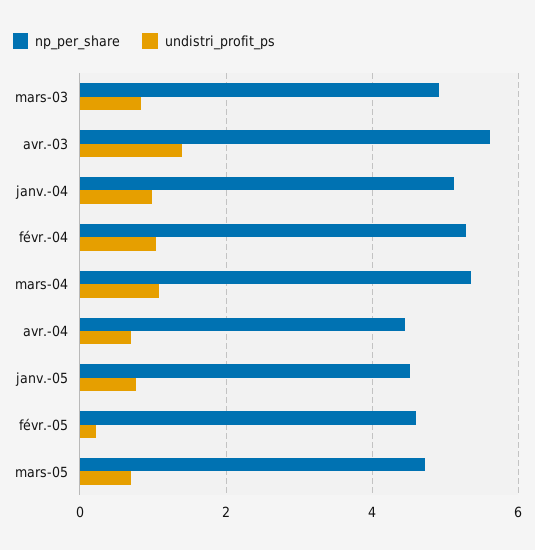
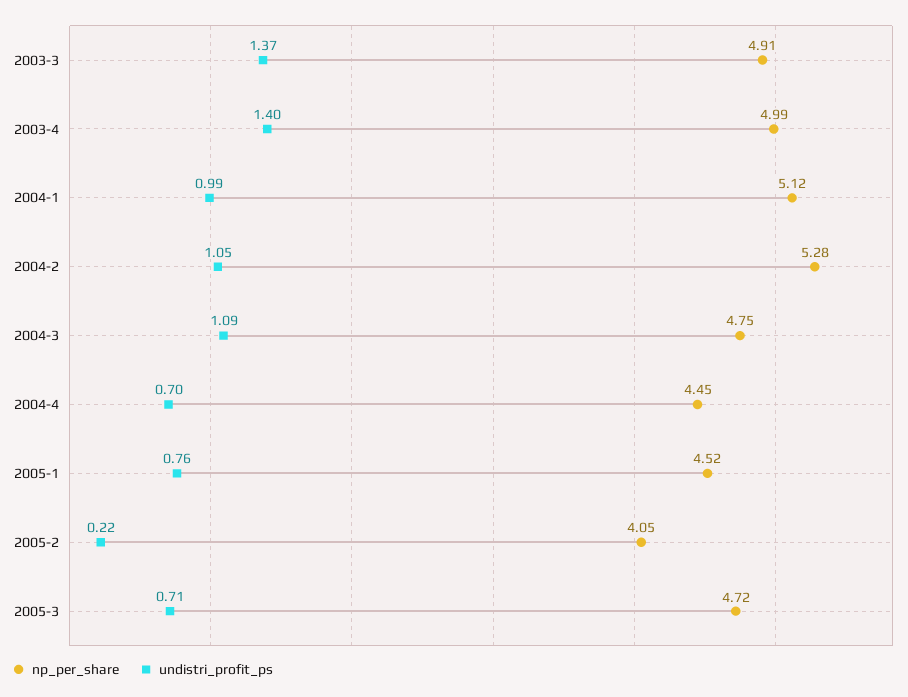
undistri_profit_ps, mars-03: 0.8 -> 1.37
np_per_share, avr.-03: 5.6 -> 4.99
np_per_share, mars-04: 5.4 -> 4.75
np_per_share, févr.-05: 4.6 -> 4.05

